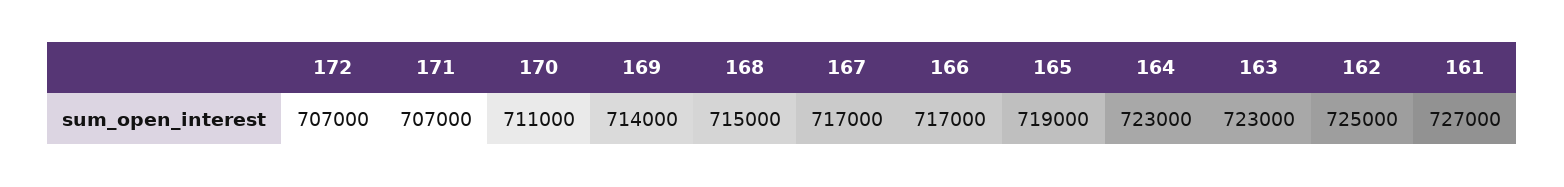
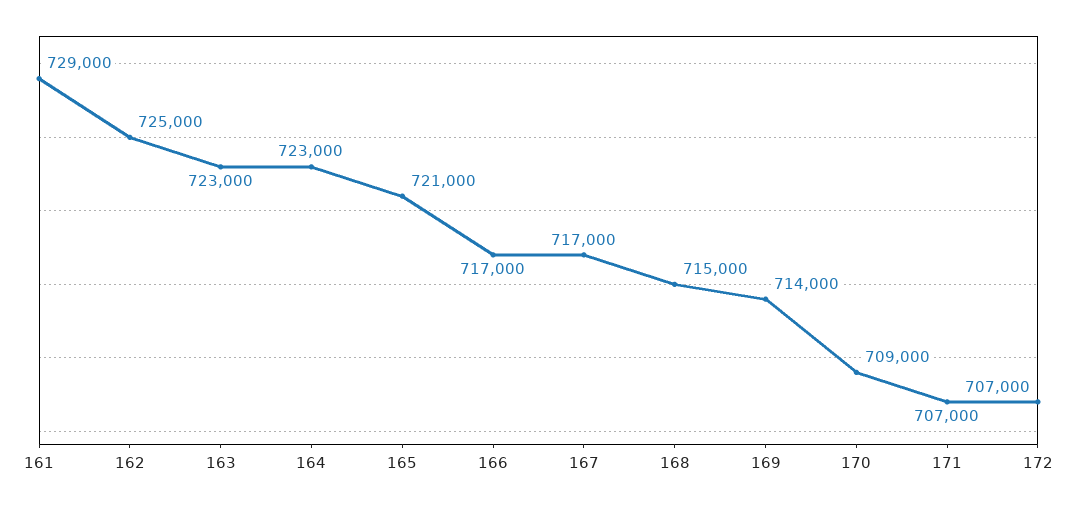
170: 711000 -> 709000
165: 719000 -> 721000
161: 727000 -> 729000

